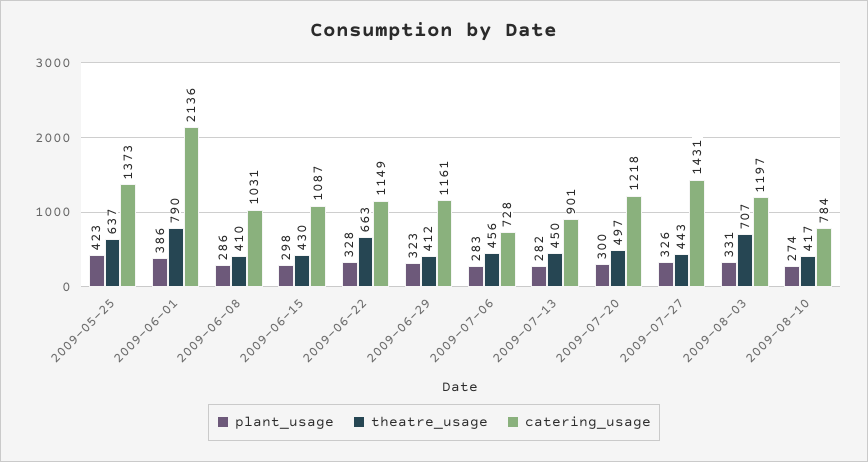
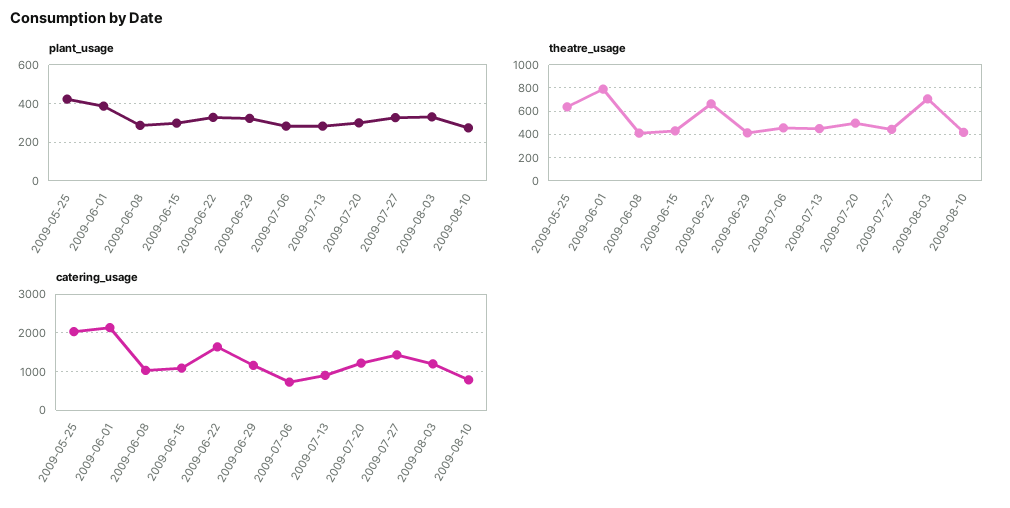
catering_usage, 2009-05-25: 1373 -> 2000
catering_usage, 2009-06-22: 1149 -> 1600

